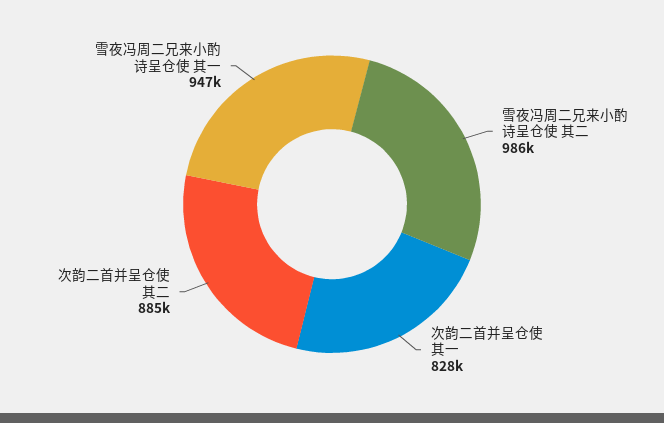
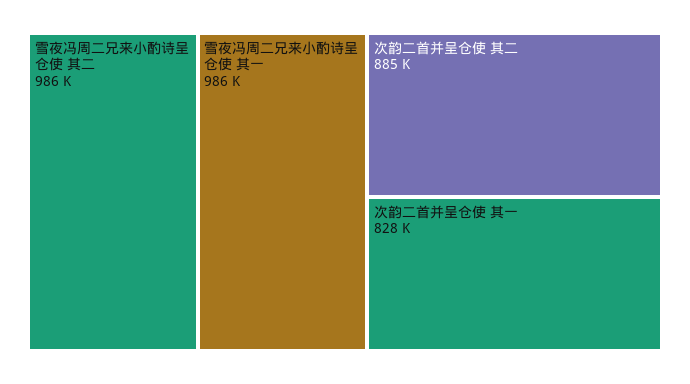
雪夜冯周二兄来小酌诗呈仓使 其一: 947000 -> 986000

